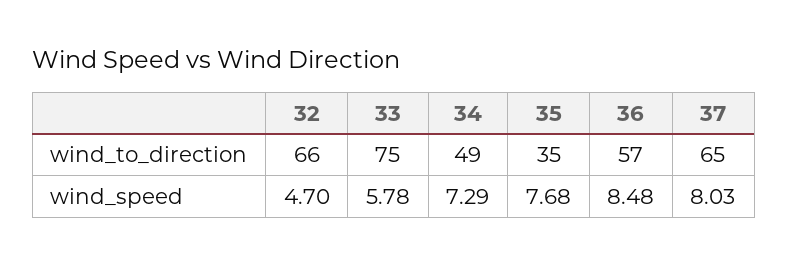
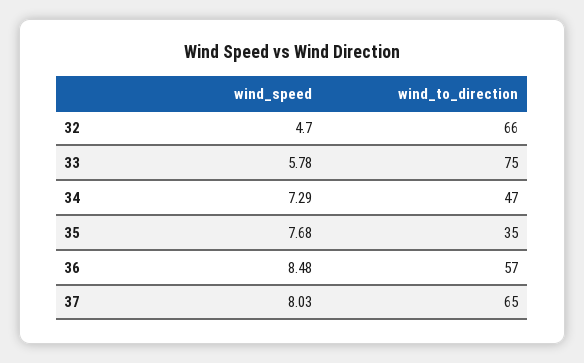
34, wind_to_direction: 49 -> 47

